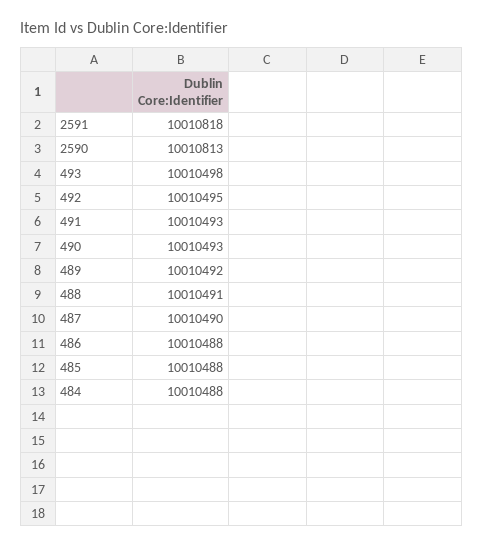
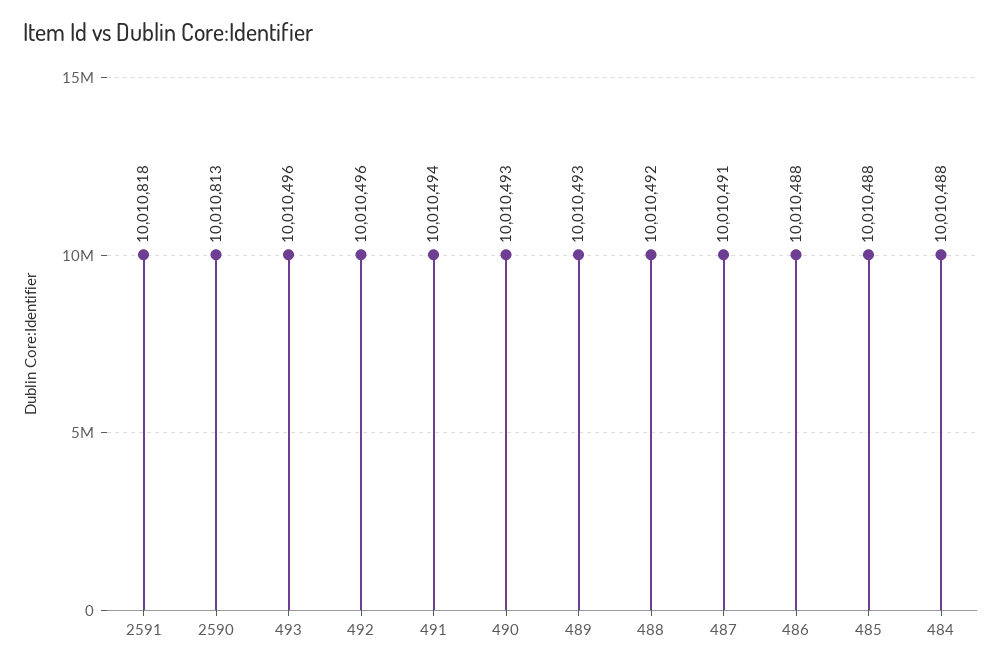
493: 10010498 -> 10010496
492: 10010495 -> 10010496
491: 10010493 -> 10010494
489: 10010492 -> 10010493
488: 10010491 -> 10010492
487: 10010490 -> 10010491

